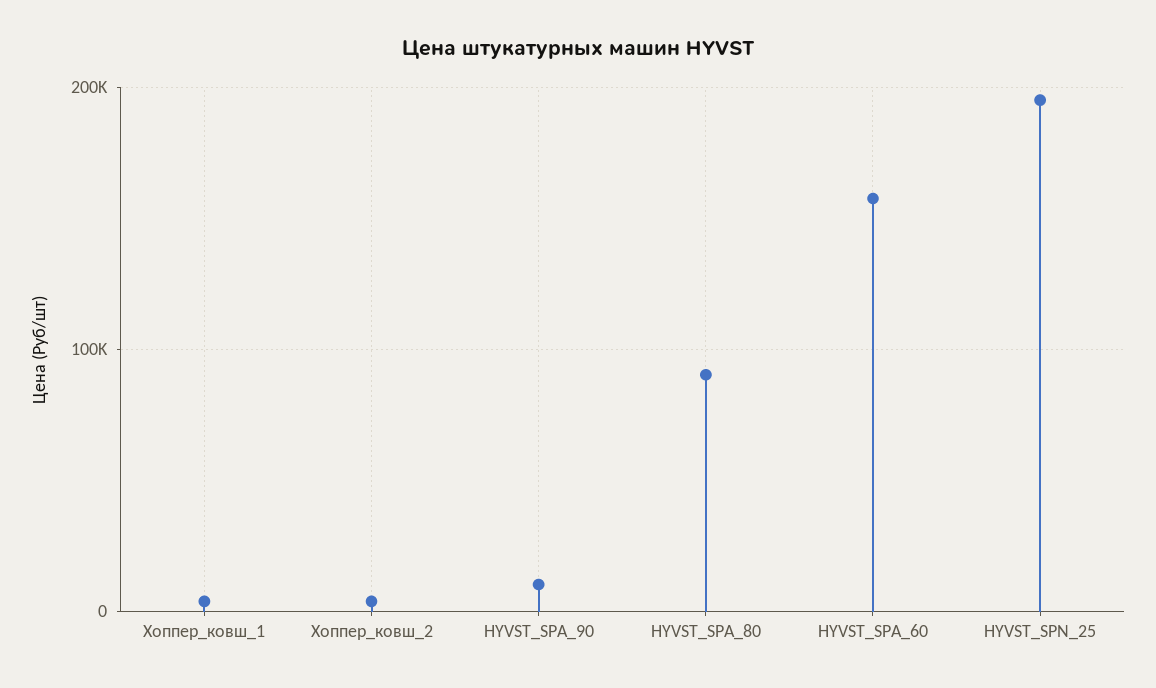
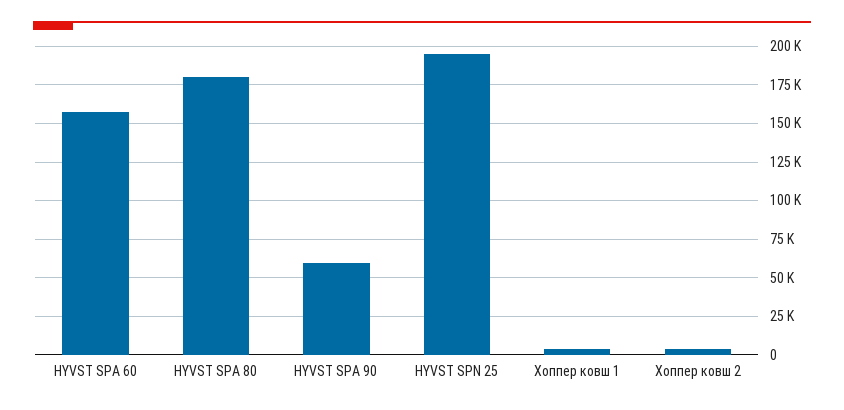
HYVST_SPA_90: 10000 -> 60000
HYVST_SPA_80: 90000 -> 180000

